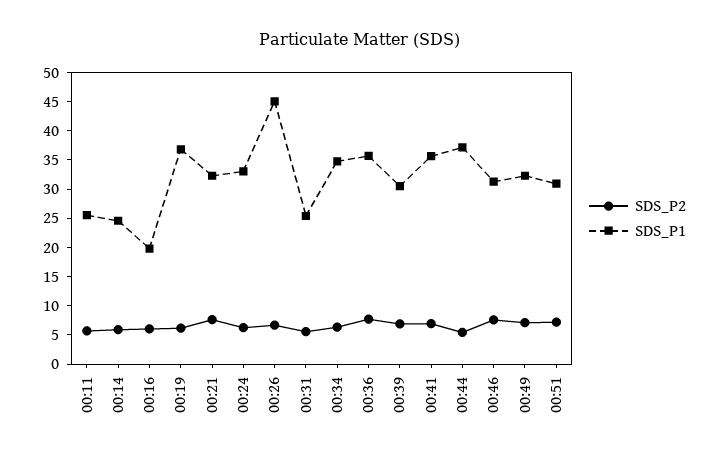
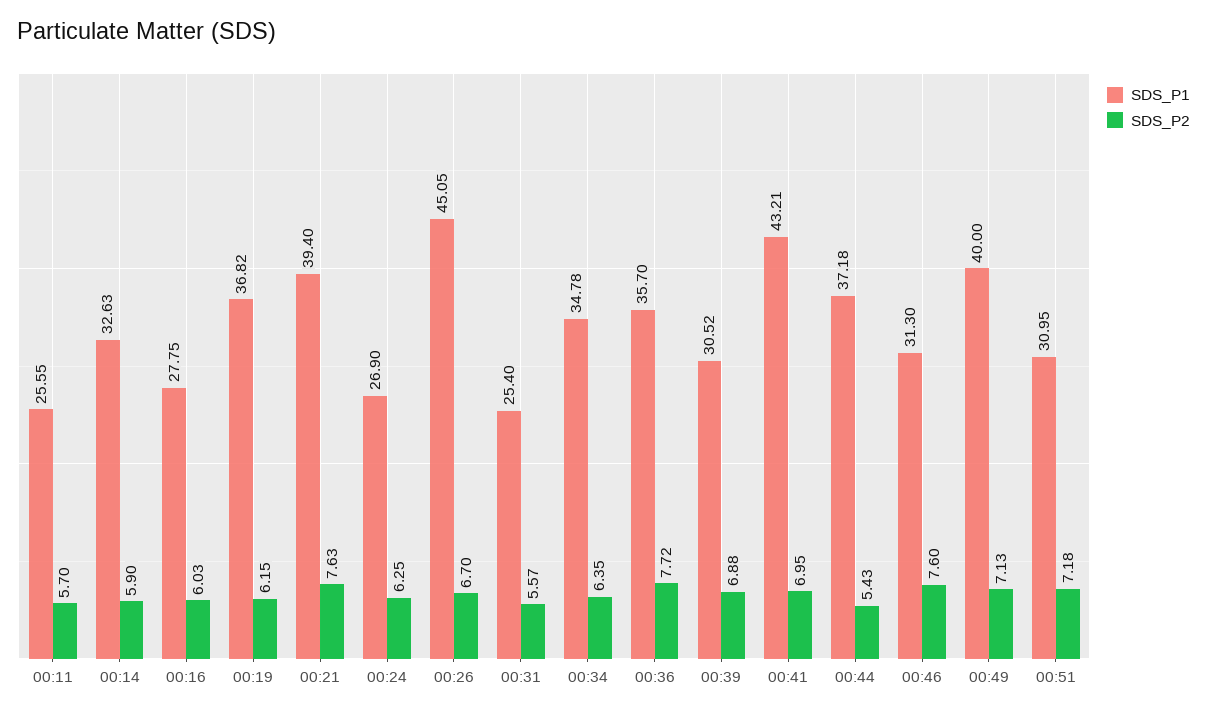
SDS_P1, 00:14: 25 -> 32.63
SDS_P1, 00:16: 20 -> 27.75
SDS_P1, 00:21: 32.5 -> 39.4
SDS_P1, 00:24: 32.5 -> 26.9
SDS_P1, 00:41: 35 -> 43.21
SDS_P1, 00:49: 32.5 -> 40

